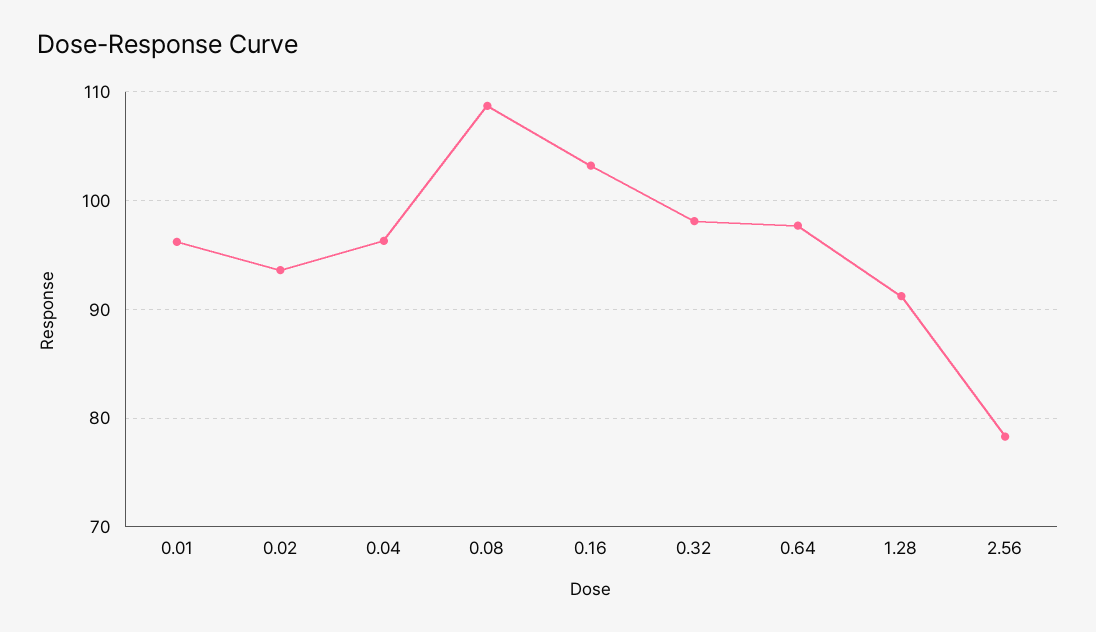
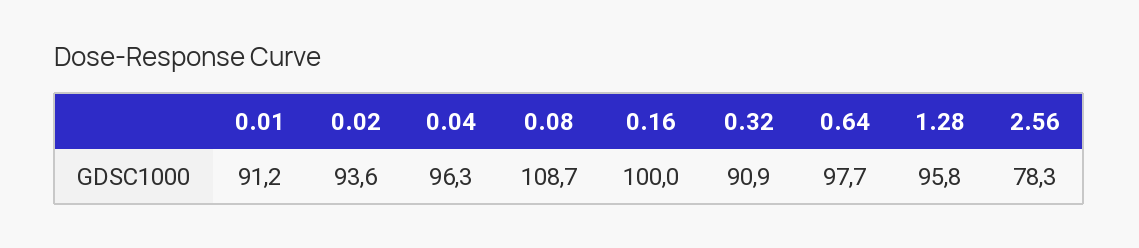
0.01: 96 -> 91.2
0.16: 103 -> 100
0.32: 98 -> 90.9
1.28: 91 -> 95.8

